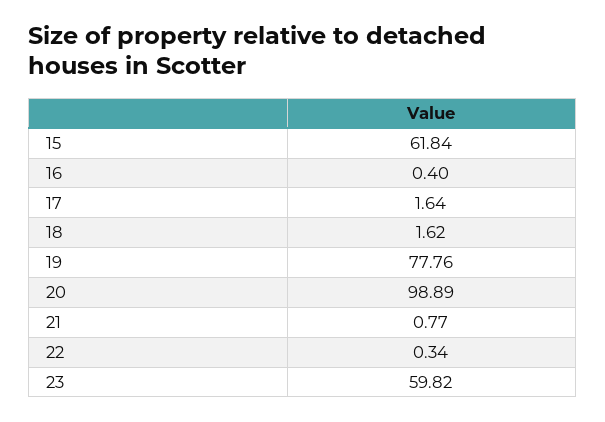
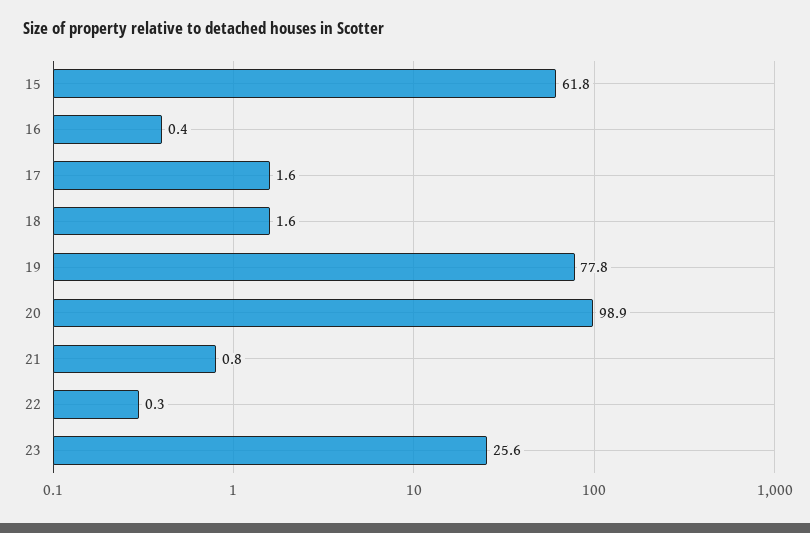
23: 59.82 -> 25.6

